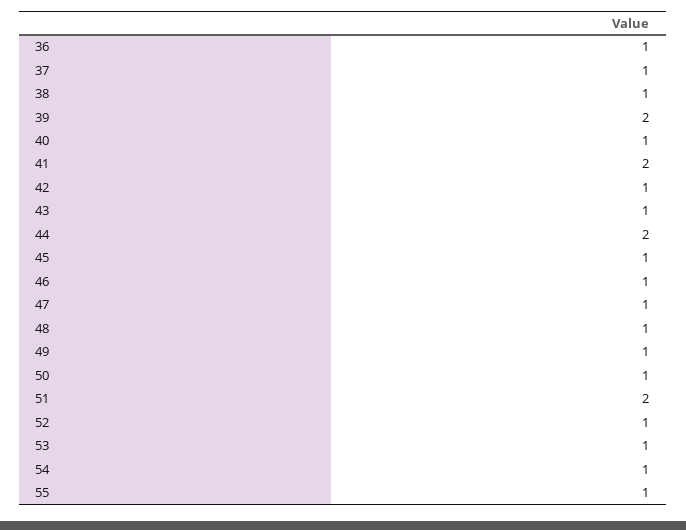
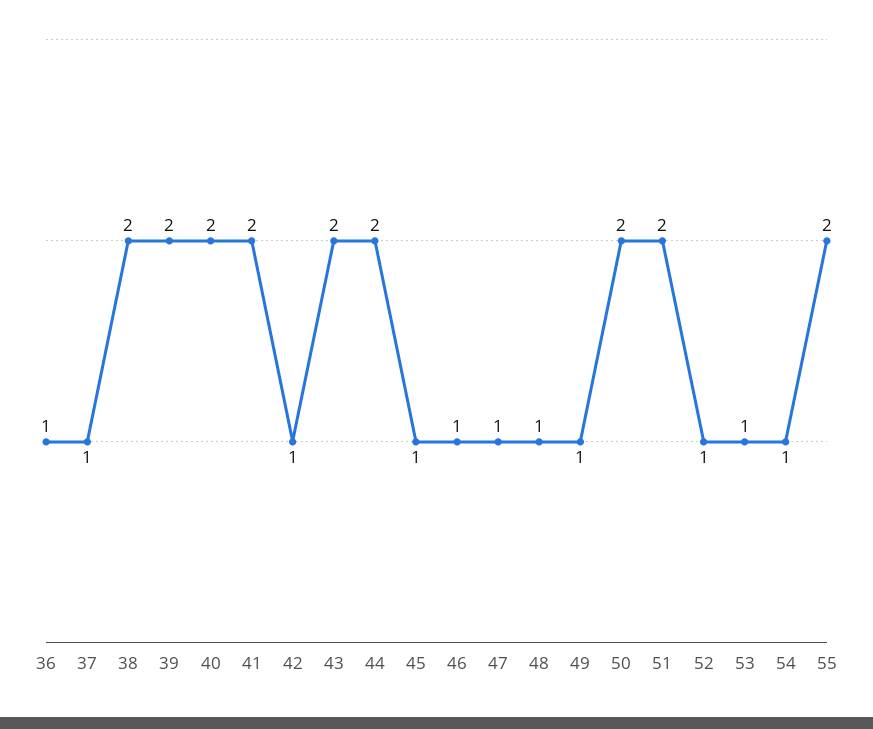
38: 1 -> 2
40: 1 -> 2
43: 1 -> 2
50: 1 -> 2
55: 1 -> 2

